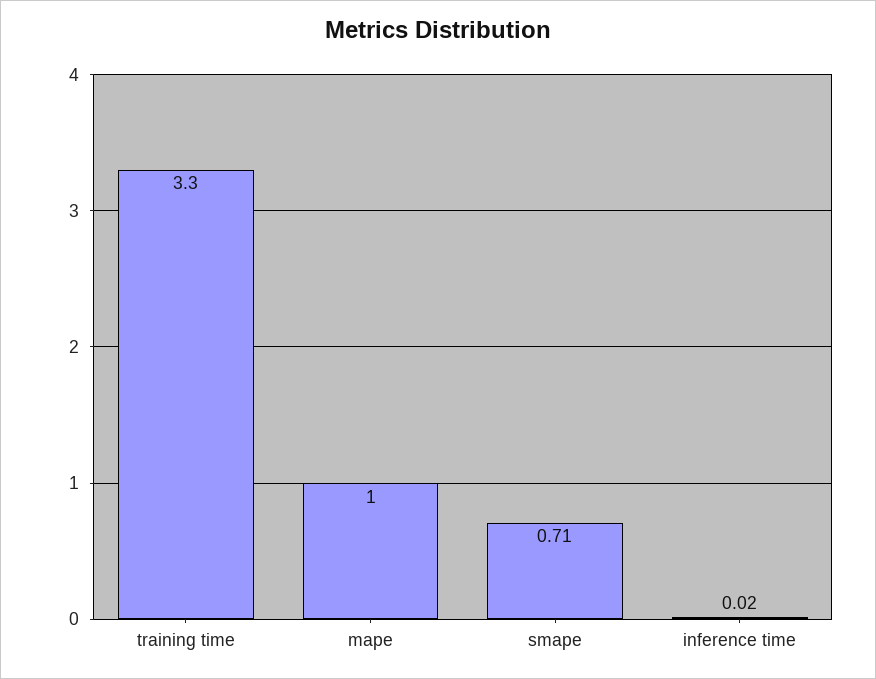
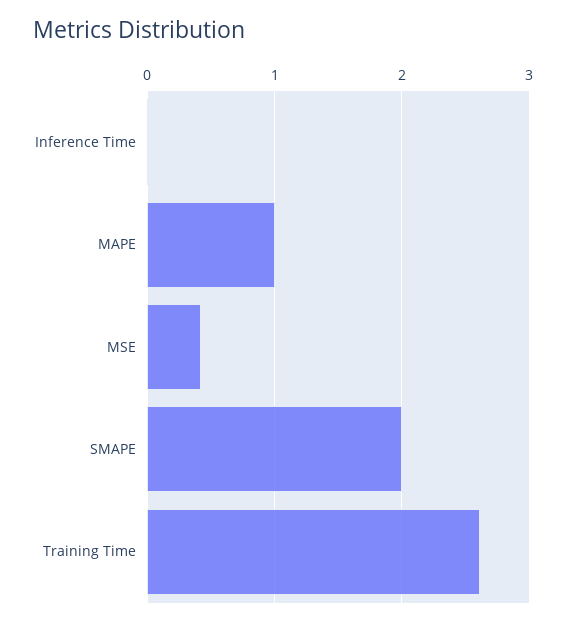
training time: 3.3 -> 2.6
smape: 0.71 -> 2
MSE: none -> 0.4

